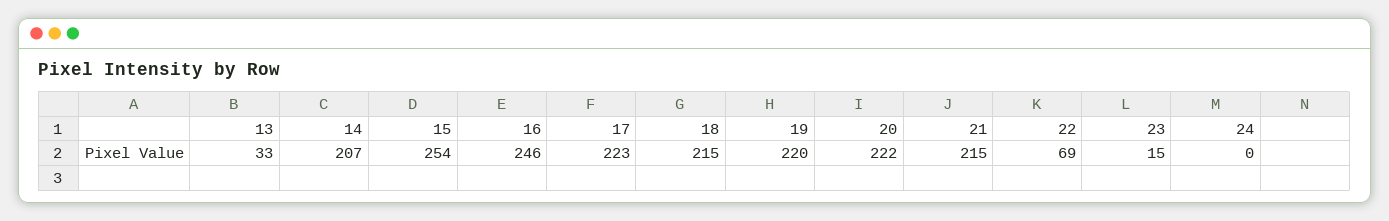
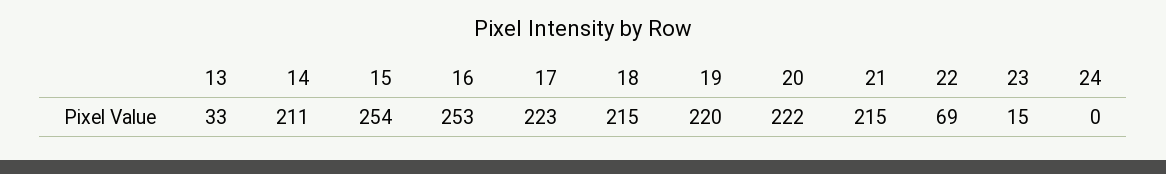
14: 207 -> 211
16: 246 -> 253

